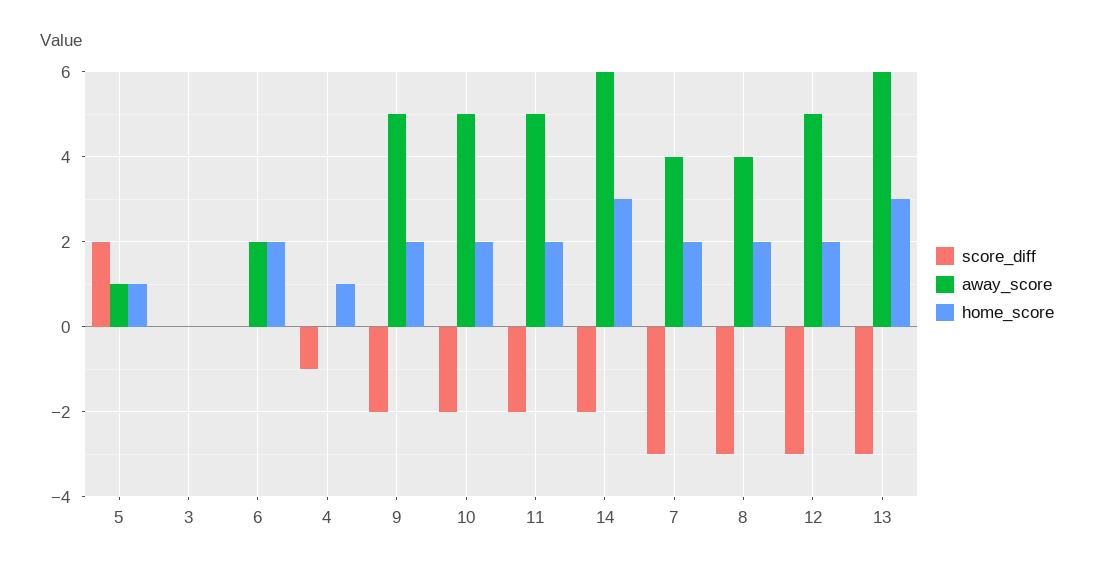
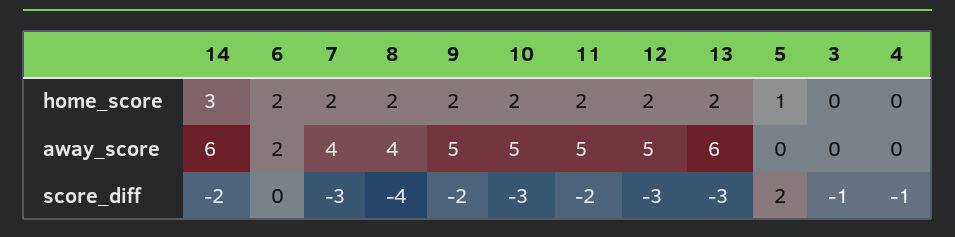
away_score, 5: 1 -> 0
score_diff, 3: 0 -> -1
home_score, 4: 1 -> 0
score_diff, 10: -2 -> -3
score_diff, 8: -3 -> -4
home_score, 13: 3 -> 2

